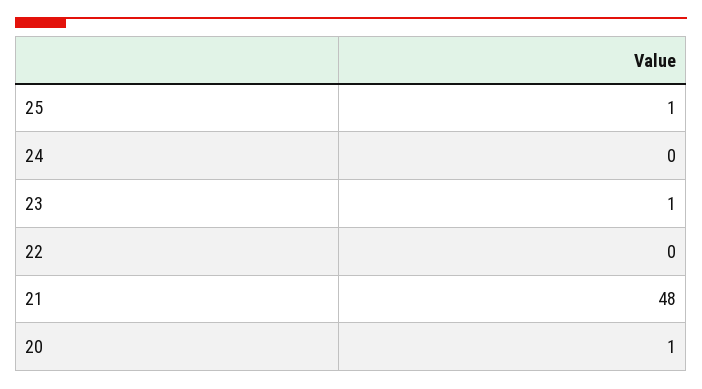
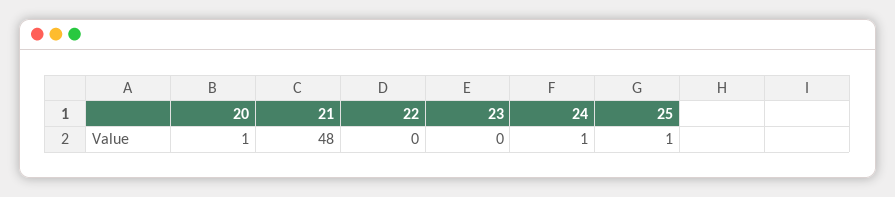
24: 0 -> 1
23: 1 -> 0

